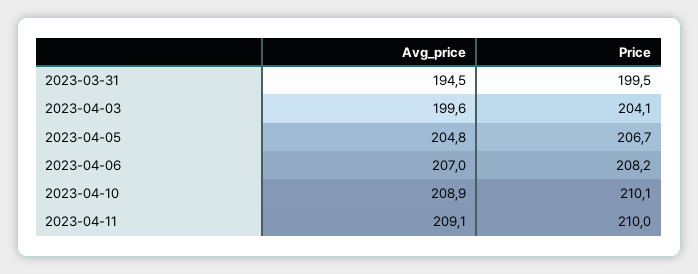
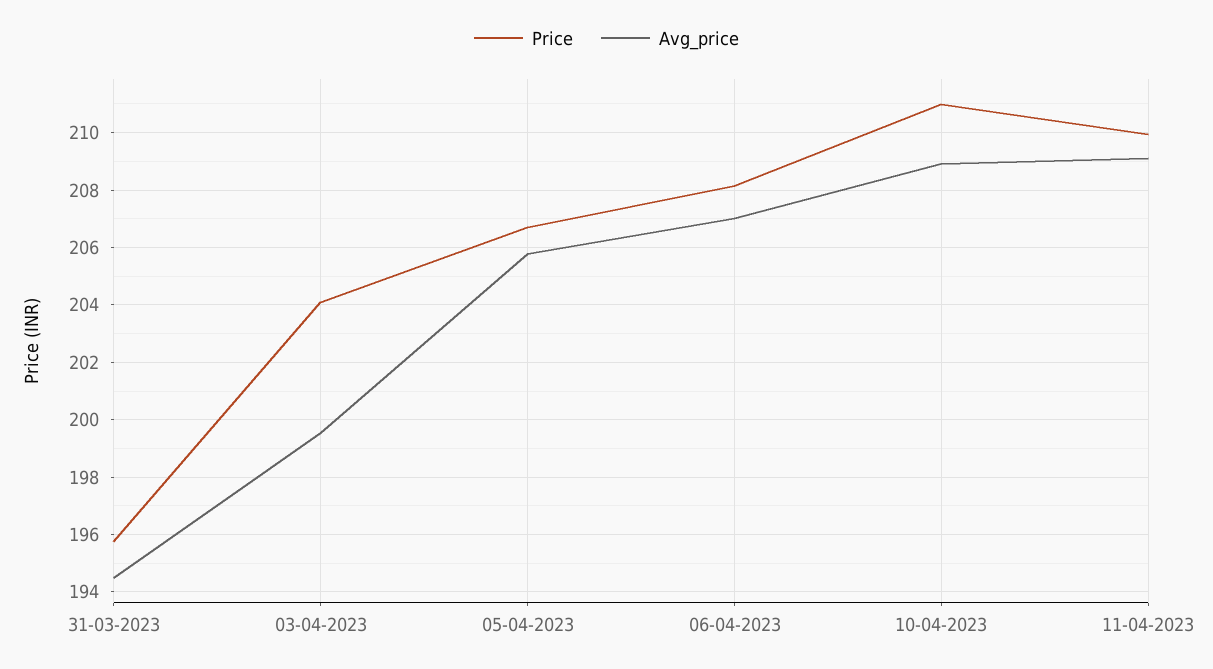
Price, 2023-03-31: 199.5 -> 195.75
Avg_price, 2023-04-05: 204.8 -> 205.75
Price, 2023-04-10: 210.1 -> 211

